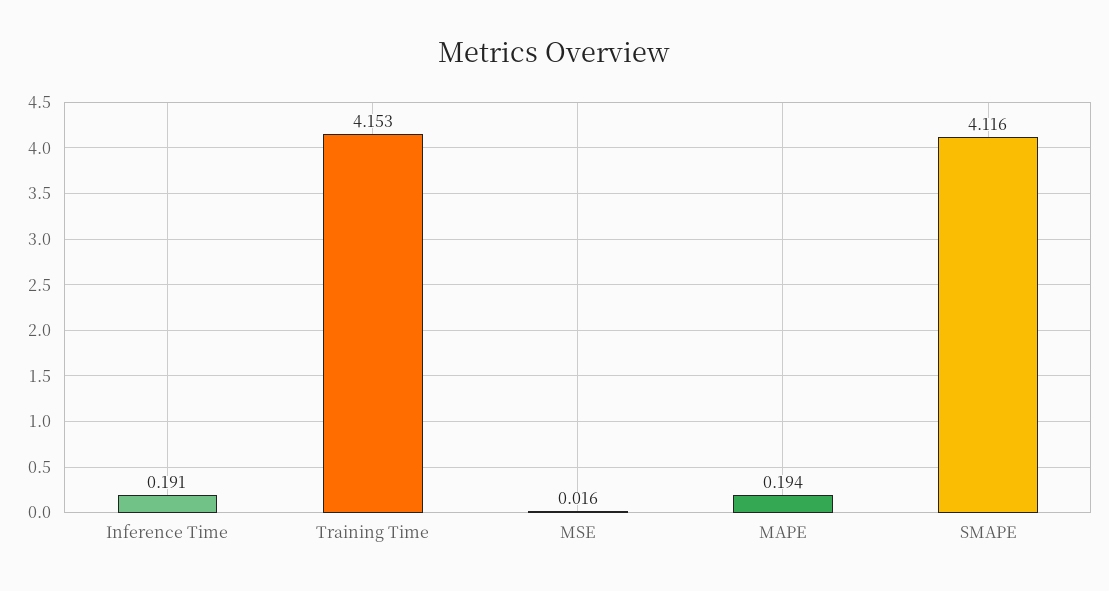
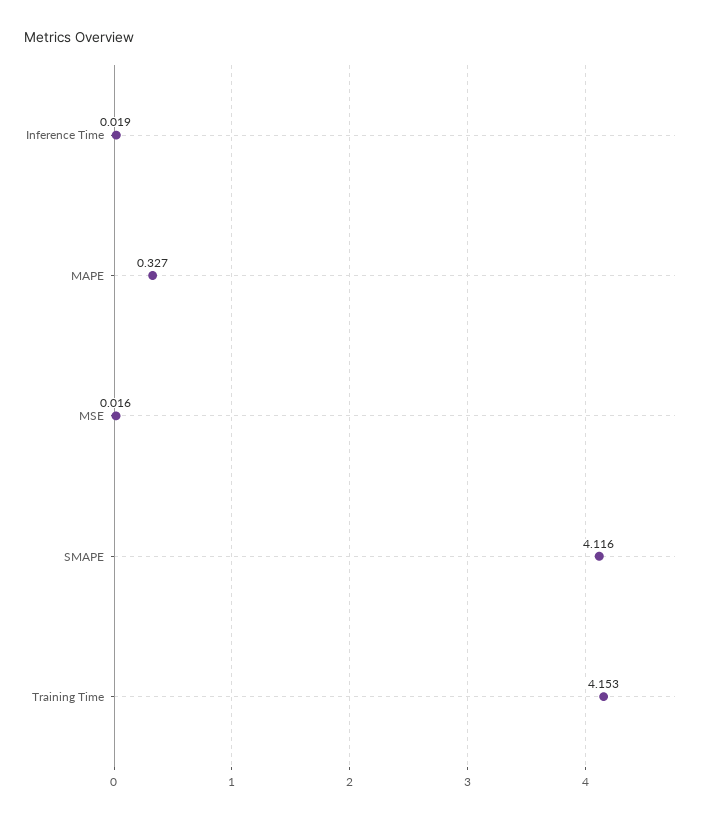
Inference Time: 0.191 -> 0.019
MAPE: 0.194 -> 0.327

